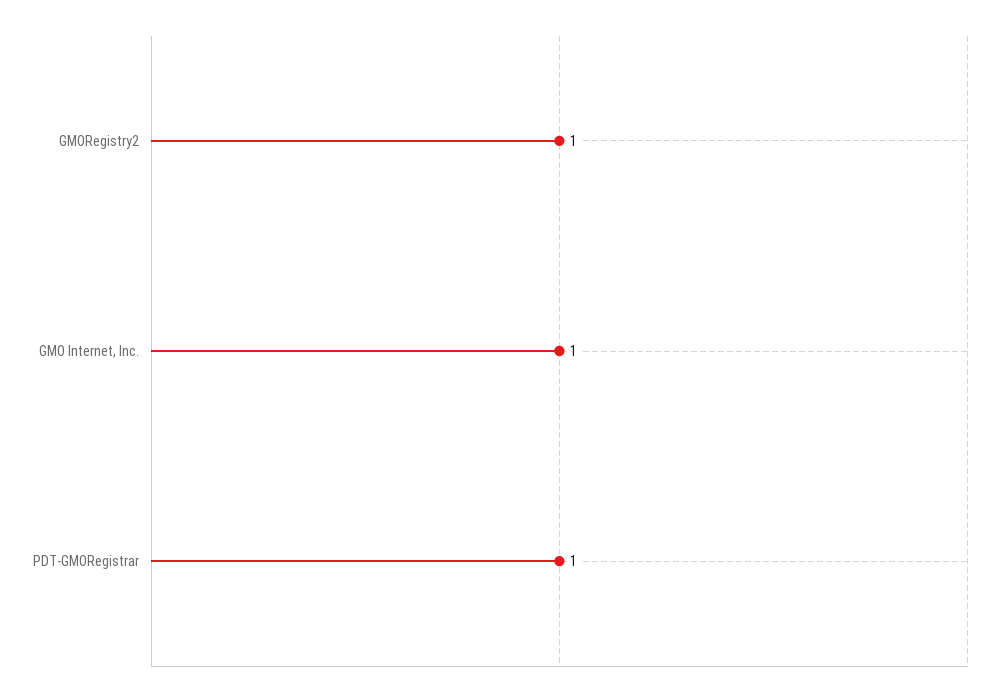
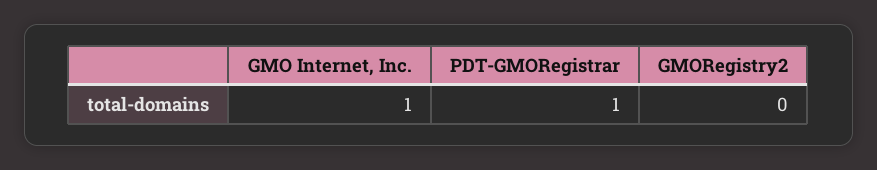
GMORegistry2: 1 -> 0

